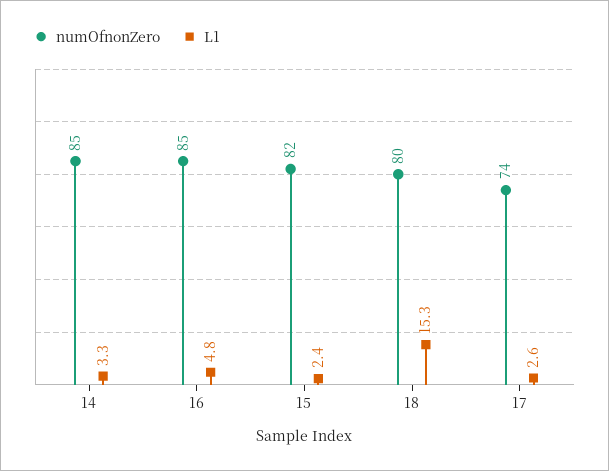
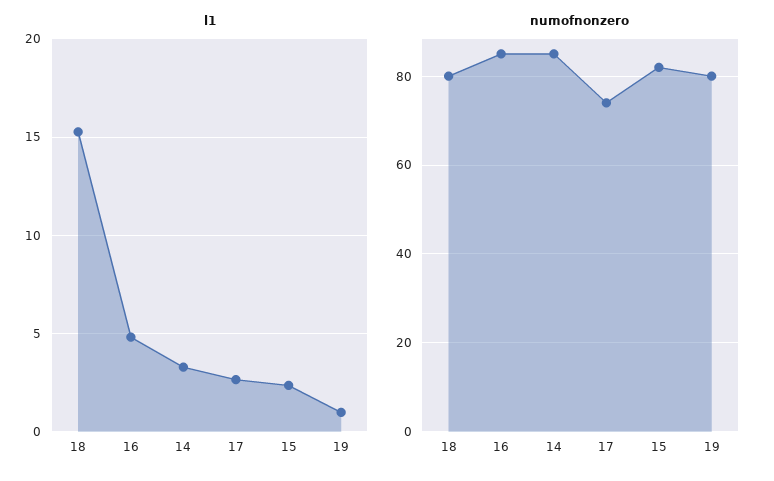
L1, 19: none -> 1
numOfnonZero, 19: none -> 80

